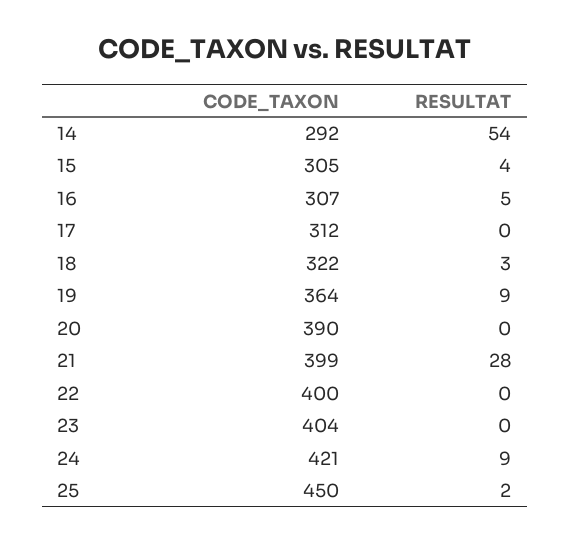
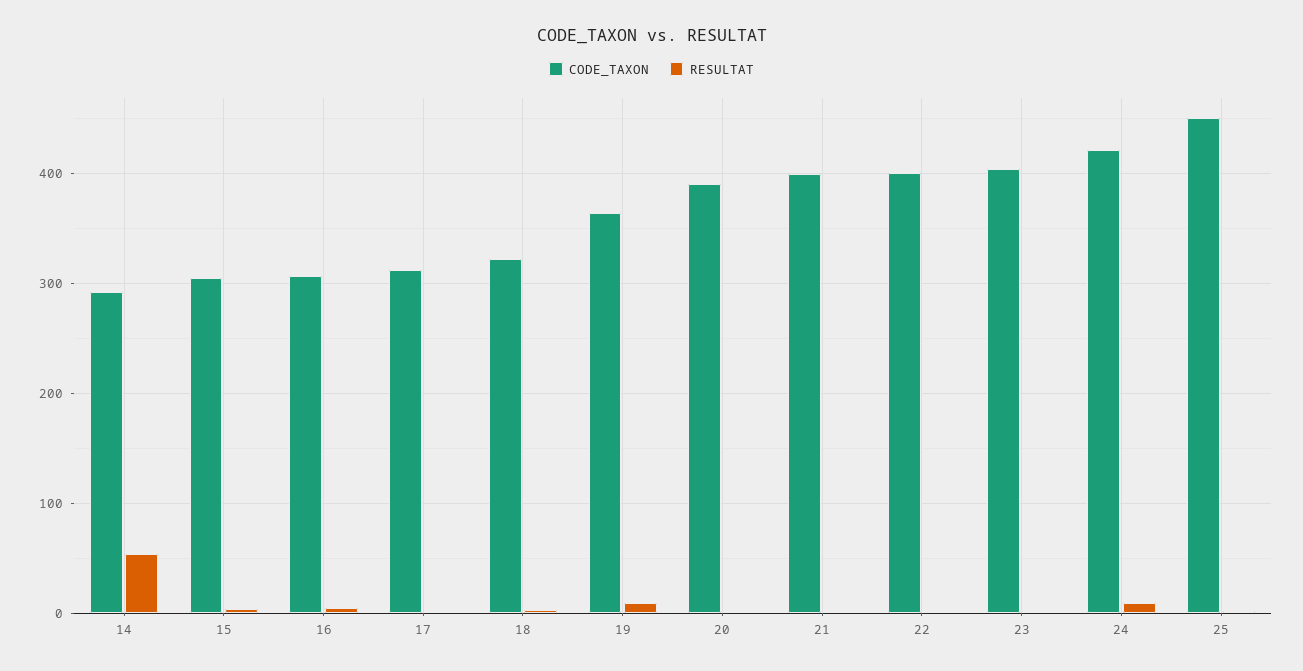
RESULTAT, 21: 28 -> 0

